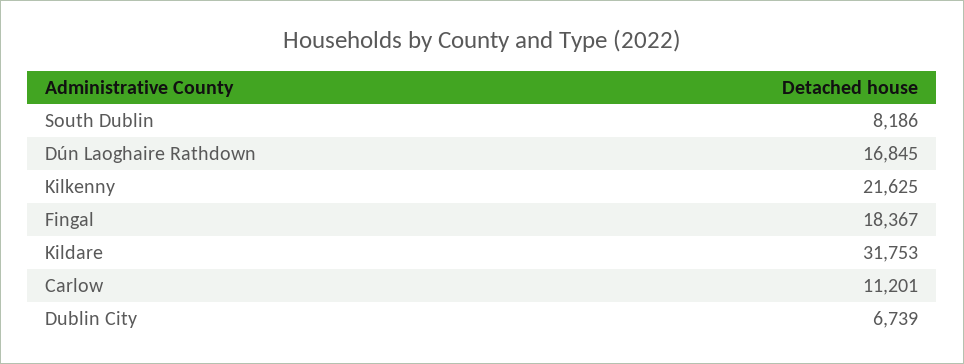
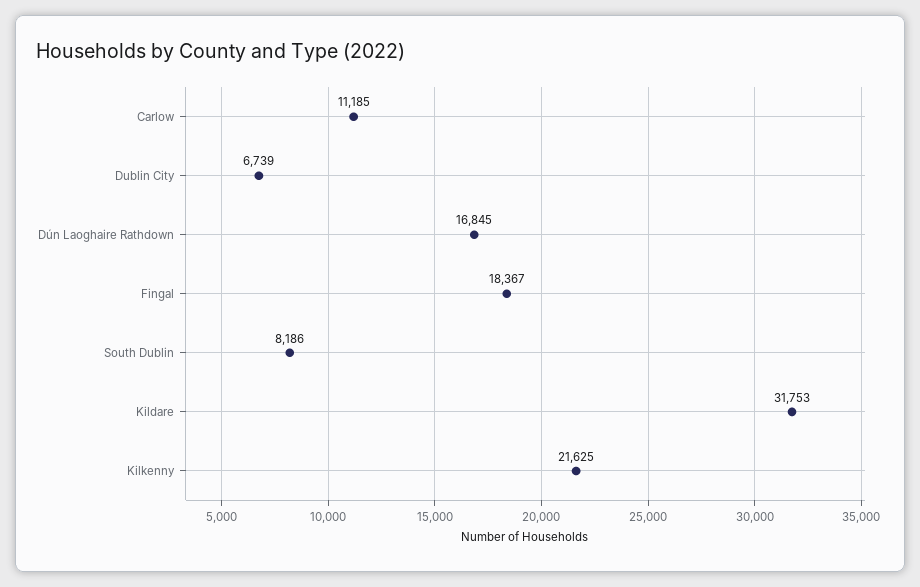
Carlow: 11201 -> 11185

